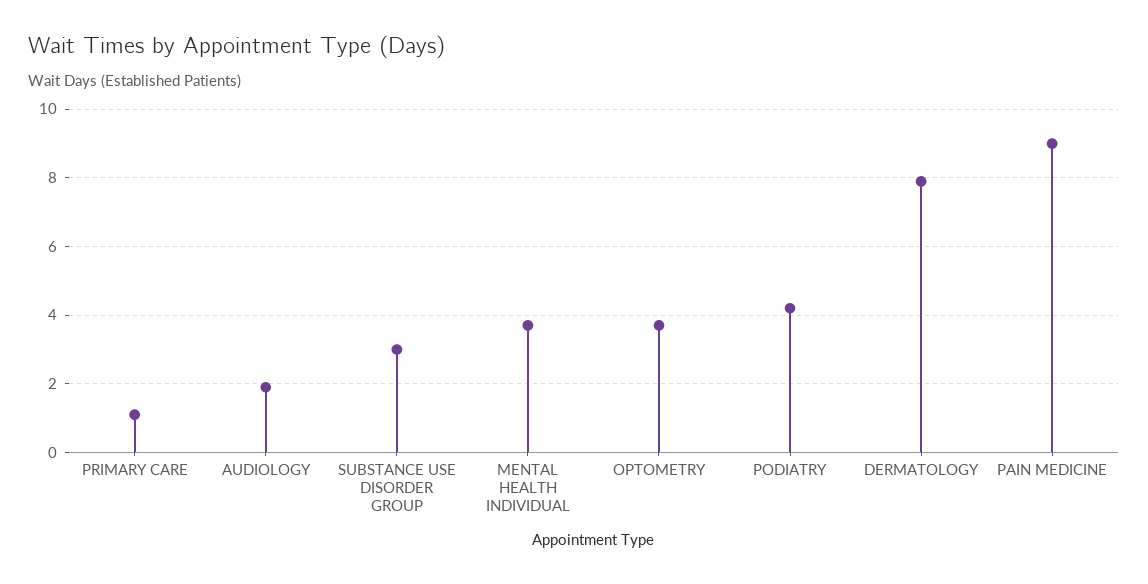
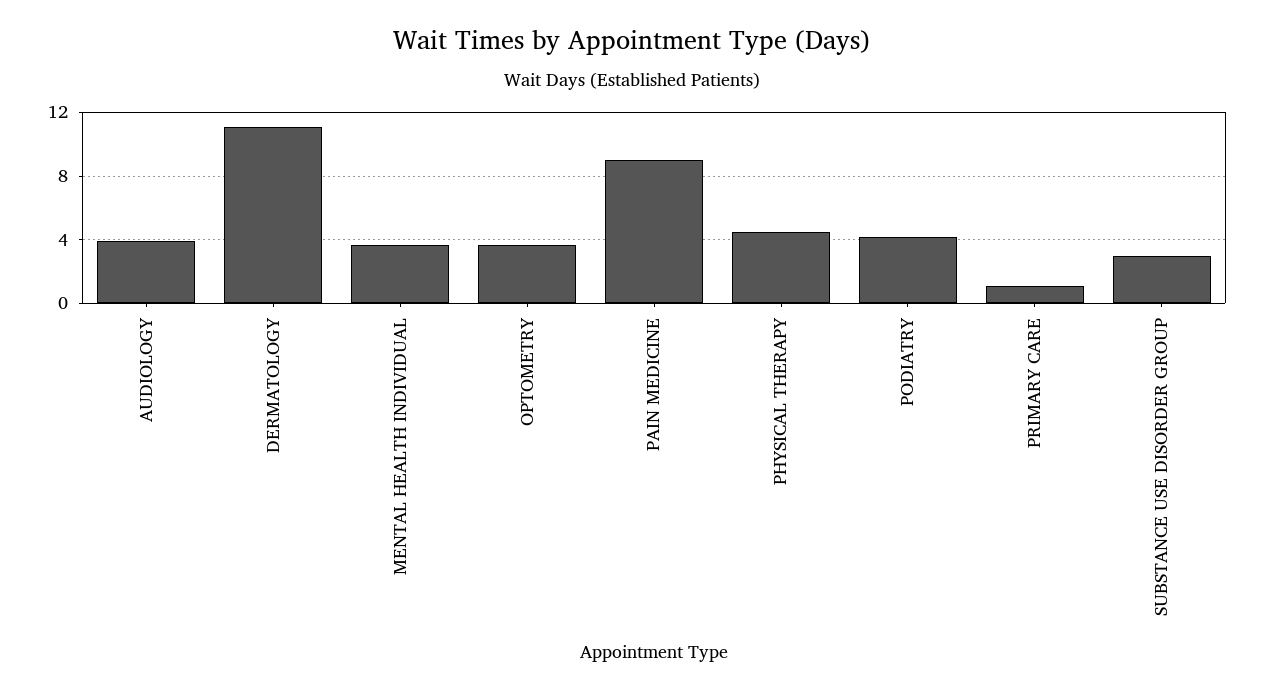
AUDIOLOGY: 2 -> 4
DERMATOLOGY: 8 -> 11
PHYSICAL THERAPY: none -> 4.5

